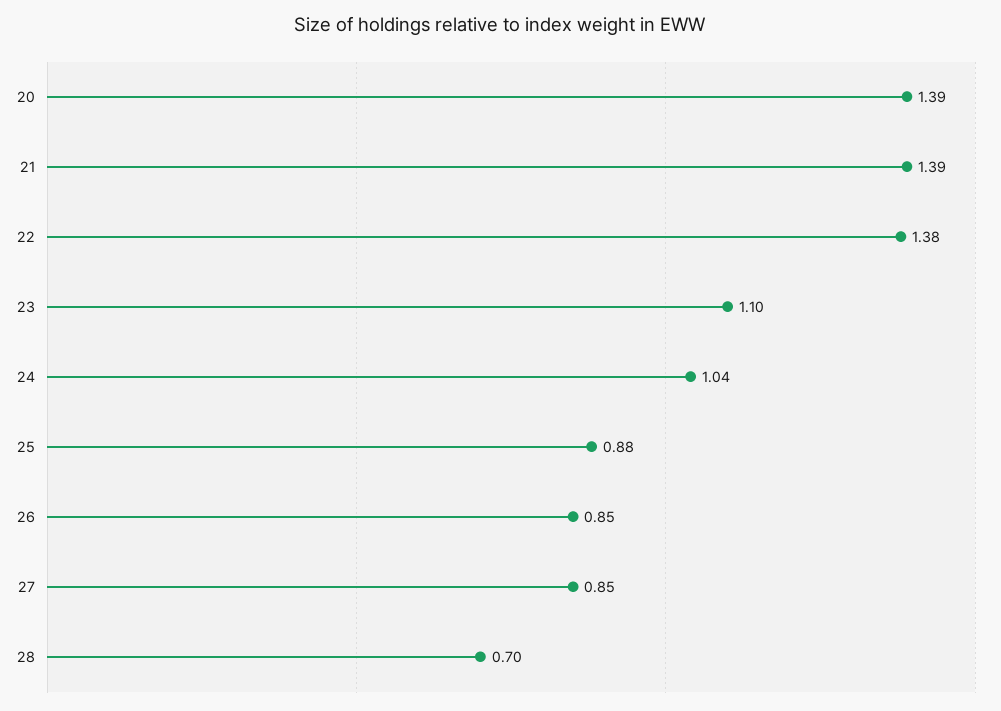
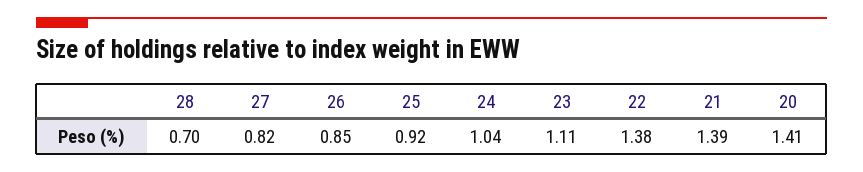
20: 1.39 -> 1.41
23: 1.1 -> 1.11
25: 0.88 -> 0.92
27: 0.85 -> 0.82

